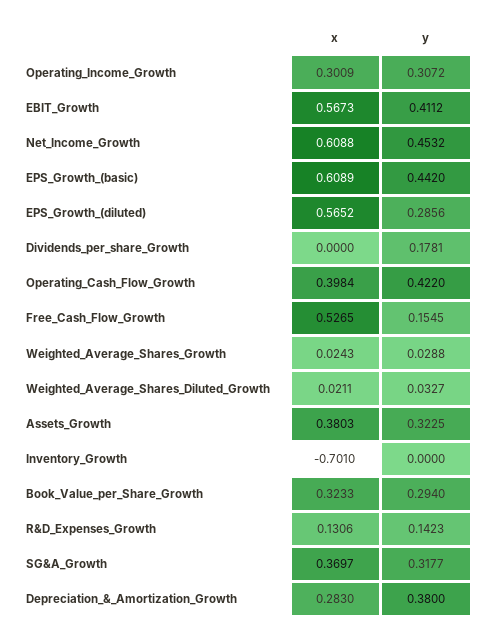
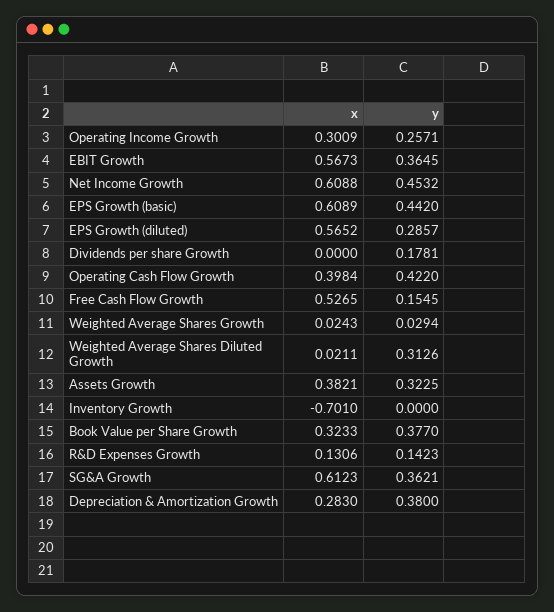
y, Operating_Income_Growth: 0.3072 -> 0.2571
y, EBIT_Growth: 0.4112 -> 0.3645
y, EPS_Growth_(diluted): 0.2856 -> 0.2857
y, Weighted_Average_Shares_Growth: 0.0288 -> 0.0294
y, Weighted_Average_Shares_Diluted_Growth: 0.0327 -> 0.3126
x, Assets_Growth: 0.3803 -> 0.3821
y, Book_Value_per_Share_Growth: 0.294 -> 0.377
x, SG&A_Growth: 0.3697 -> 0.6123
y, SG&A_Growth: 0.3177 -> 0.3621

